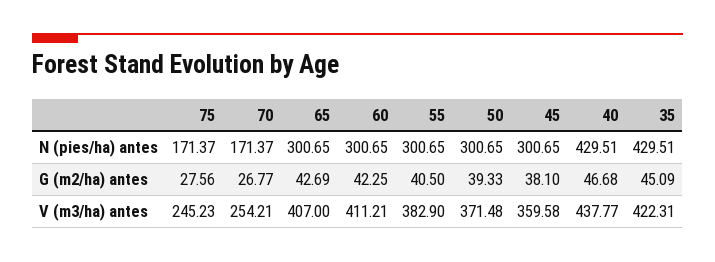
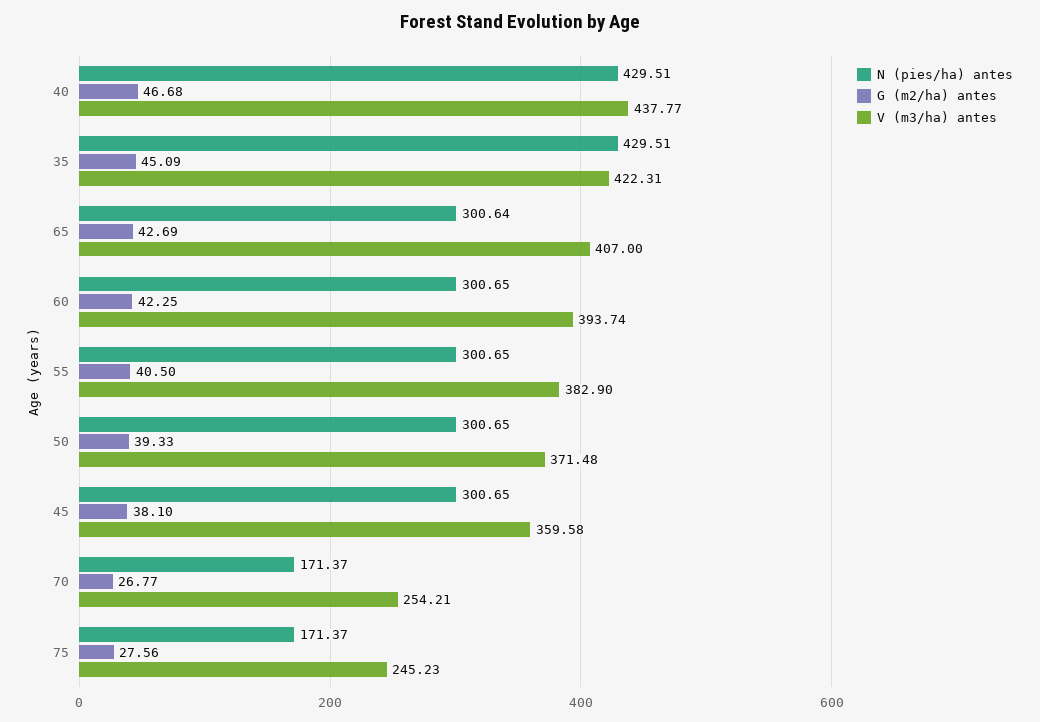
N (pies/ha) antes, 65: 300.65 -> 300.64
V (m3/ha) antes, 60: 411.21 -> 393.74

